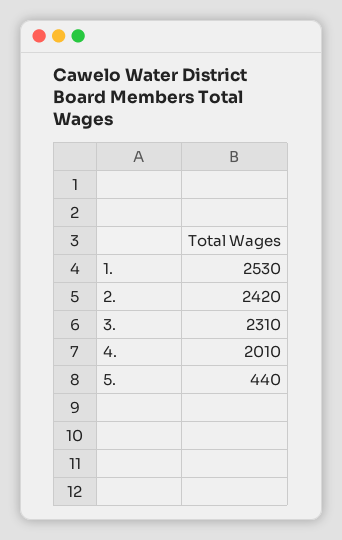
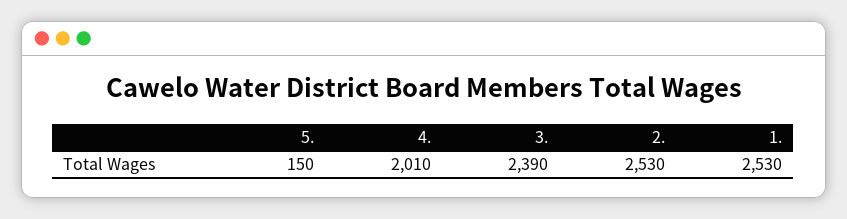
2.: 2420 -> 2530
3.: 2310 -> 2390
5.: 440 -> 150

